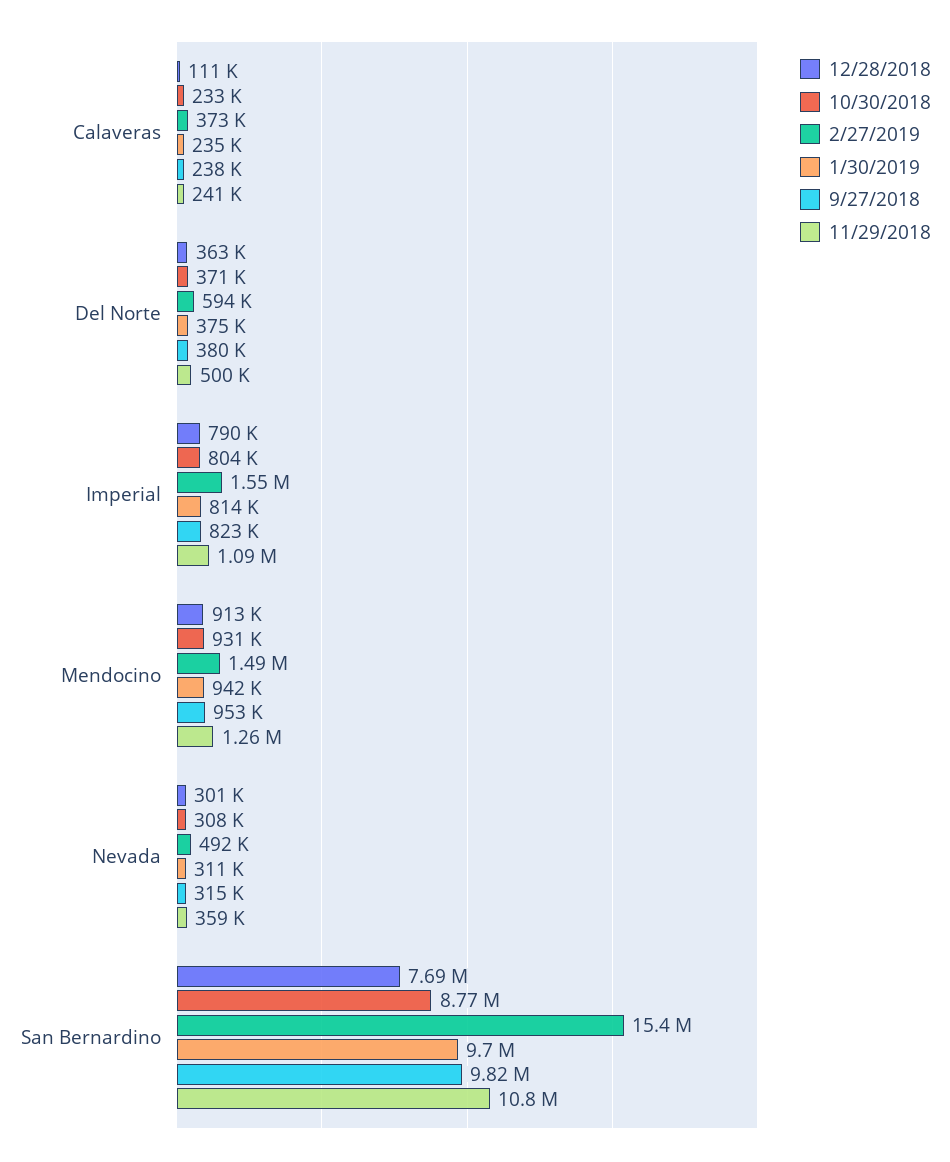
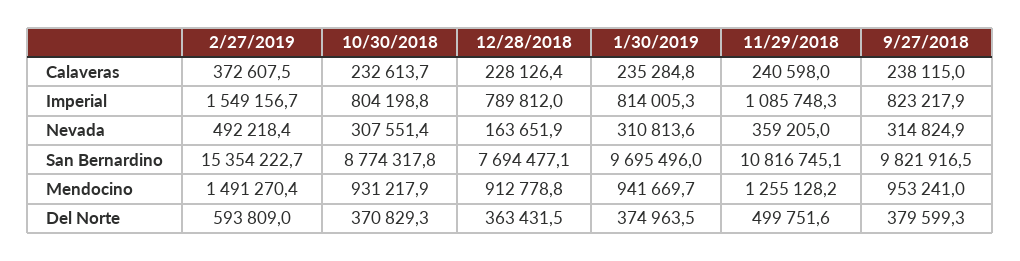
12/28/2018, Calaveras: 111000 -> 228126.4
12/28/2018, Nevada: 301000 -> 163651.9

